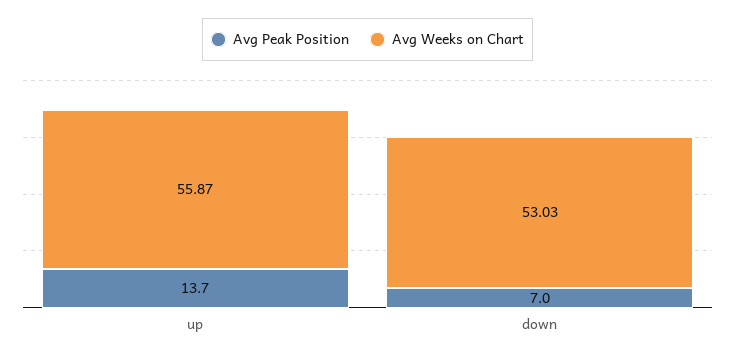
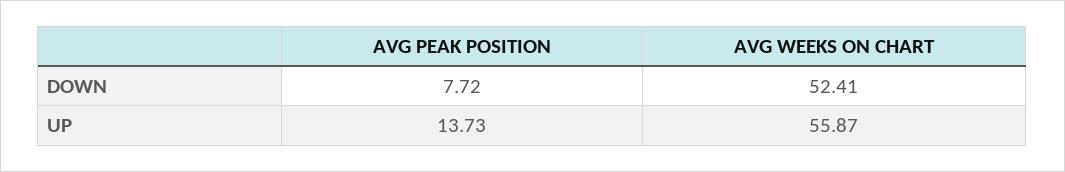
Avg Peak Position, down: 7 -> 7.72
Avg Weeks on Chart, down: 53.03 -> 52.41

